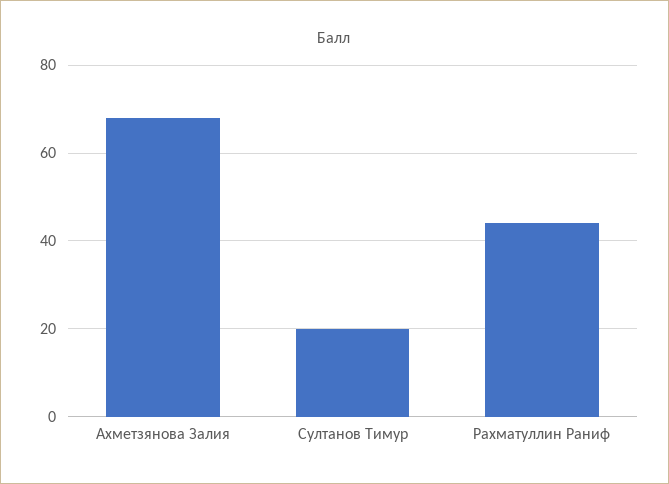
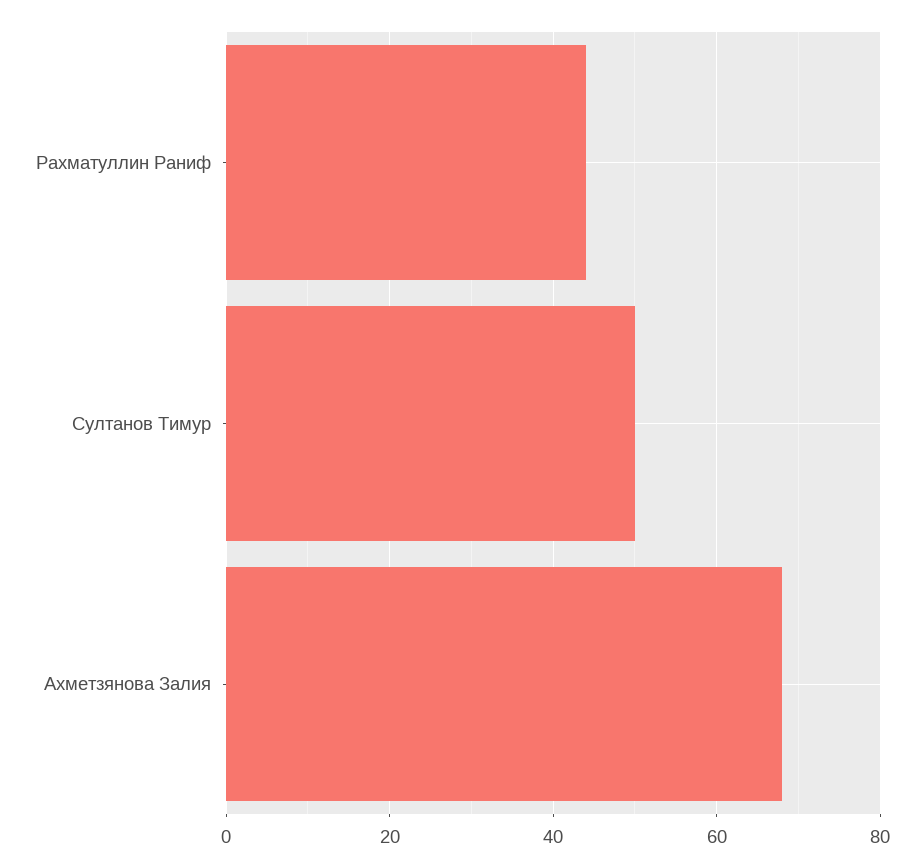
Султанов Тимур: 20 -> 50

